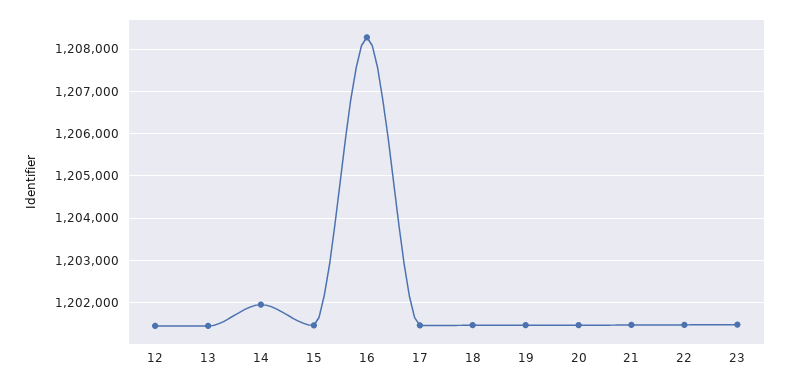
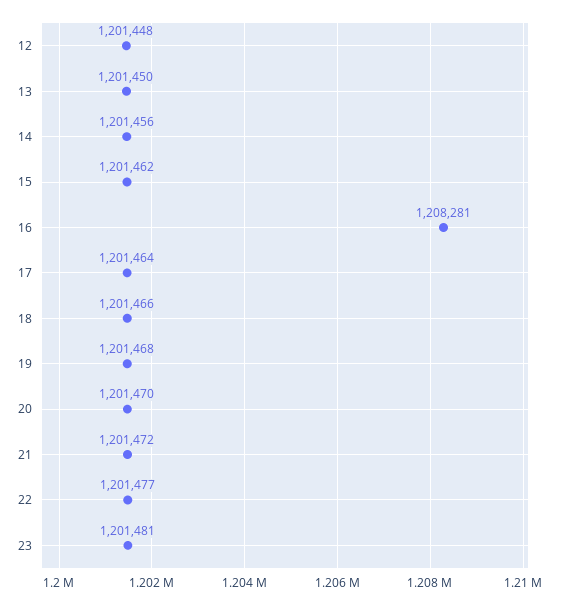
14: 1202000 -> 1201456

